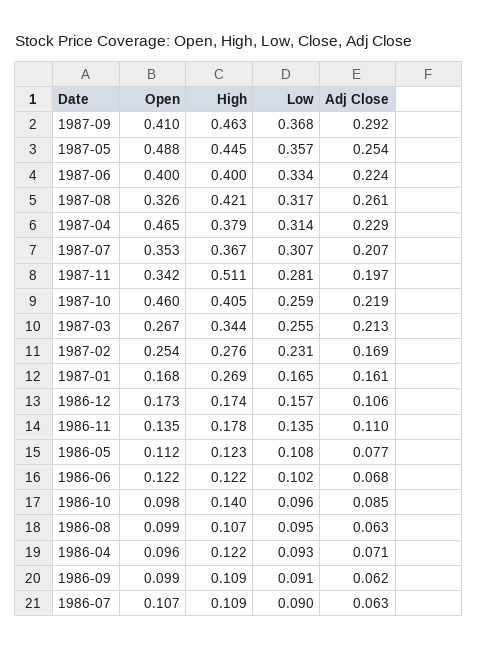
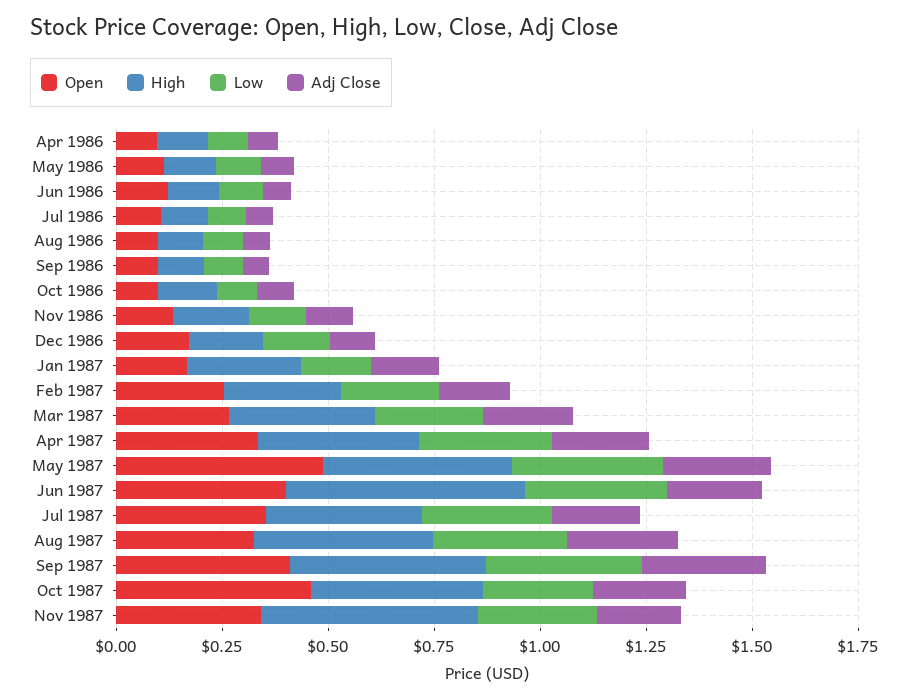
High, 1987-06: 0.4 -> 0.55
Open, 1987-04: 0.465 -> 0.35

